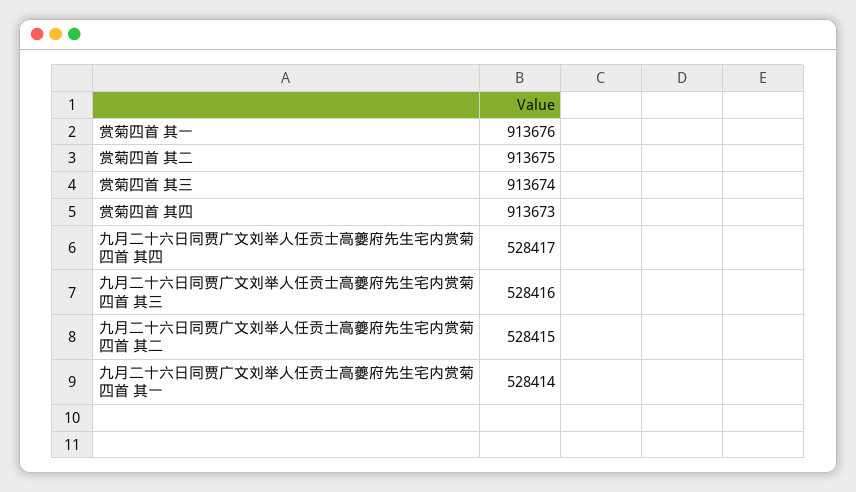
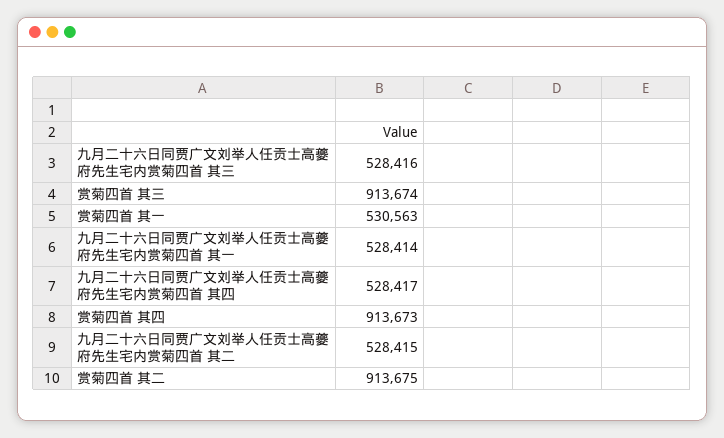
赏菊四首 其一: 913676 -> 530563

